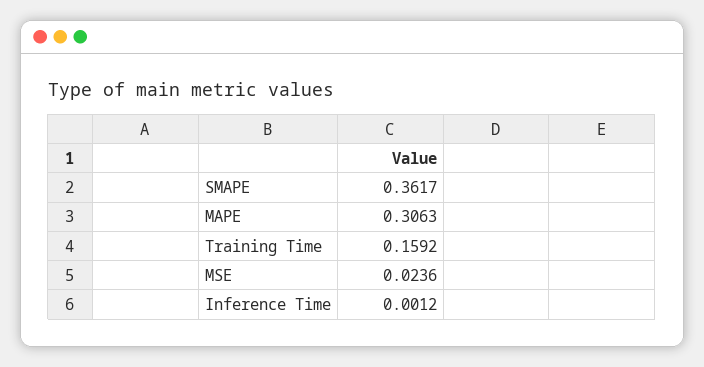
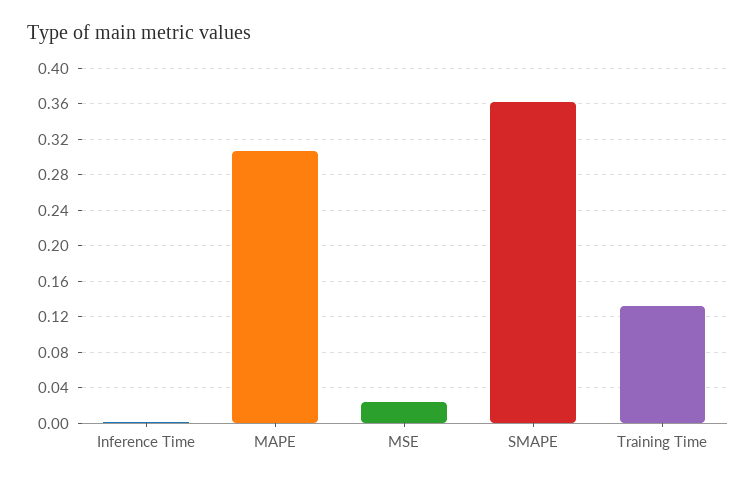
Training Time: 0.1592 -> 0.13

